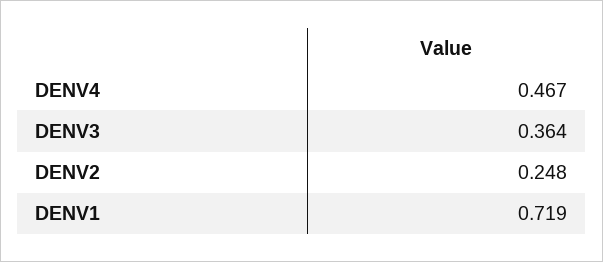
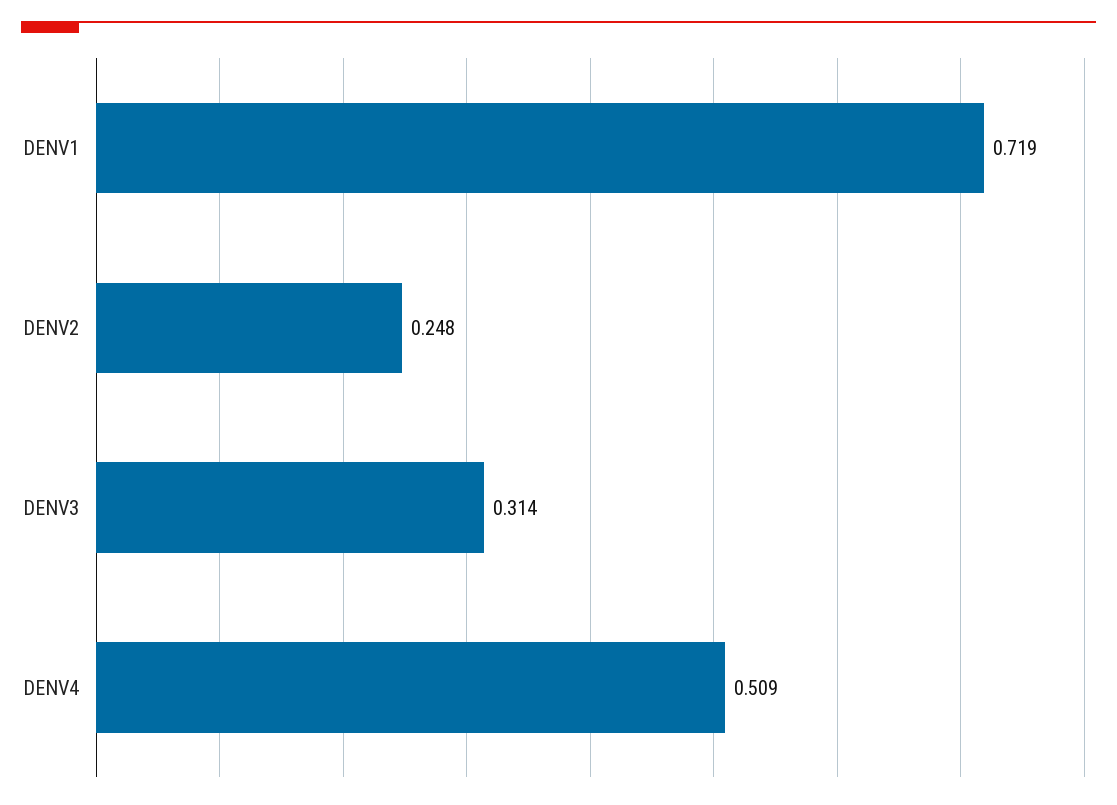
DENV4: 0.467 -> 0.509
DENV3: 0.364 -> 0.314

